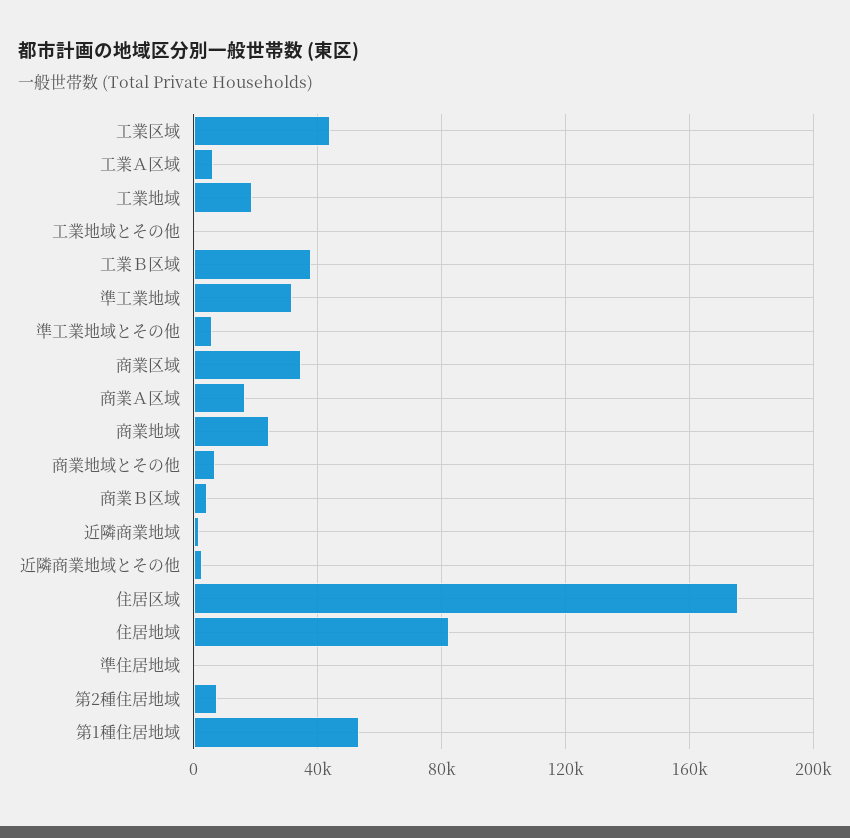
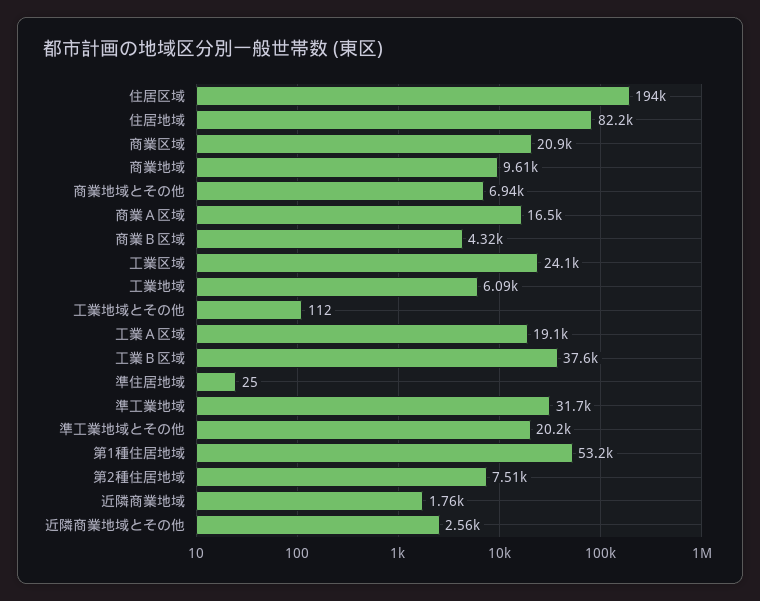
工業区域: 45000 -> 24100
工業Ａ区域: 5000 -> 19100
工業地域: 20000 -> 6090
準工業地域とその他: 5000 -> 20200
商業区域: 35000 -> 20900
商業地域: 25000 -> 9610
住居区域: 175000 -> 194000

